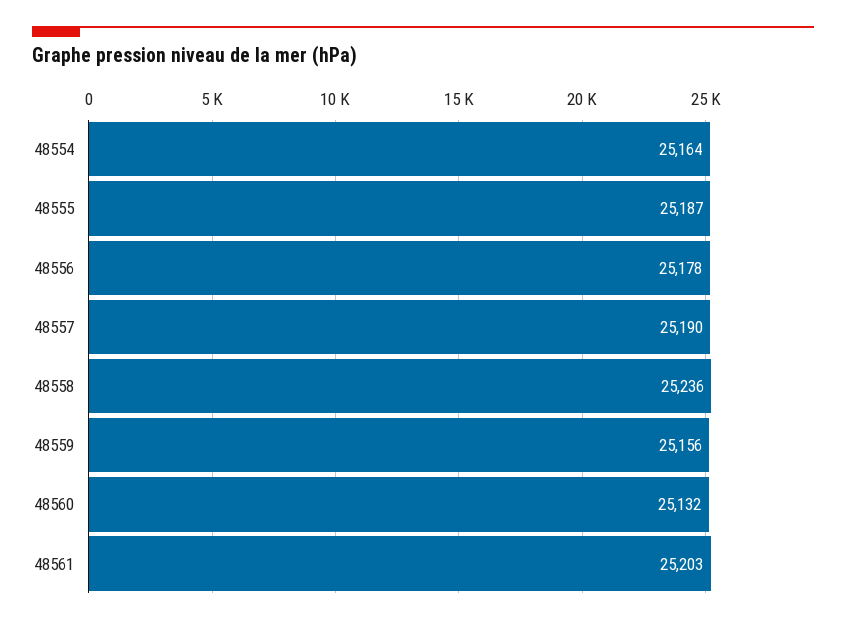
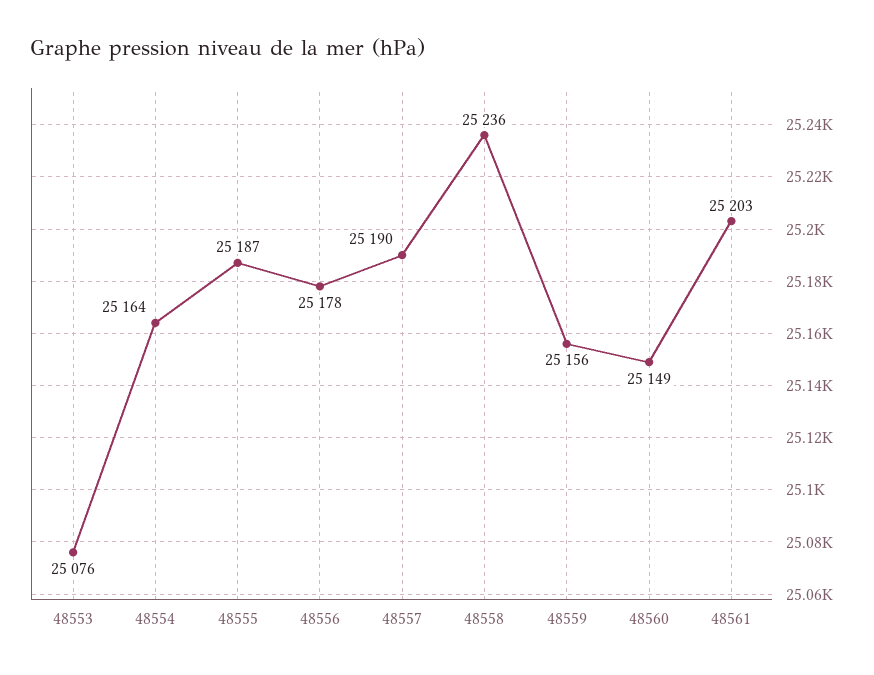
48560: 25132 -> 25149
48553: none -> 25076

